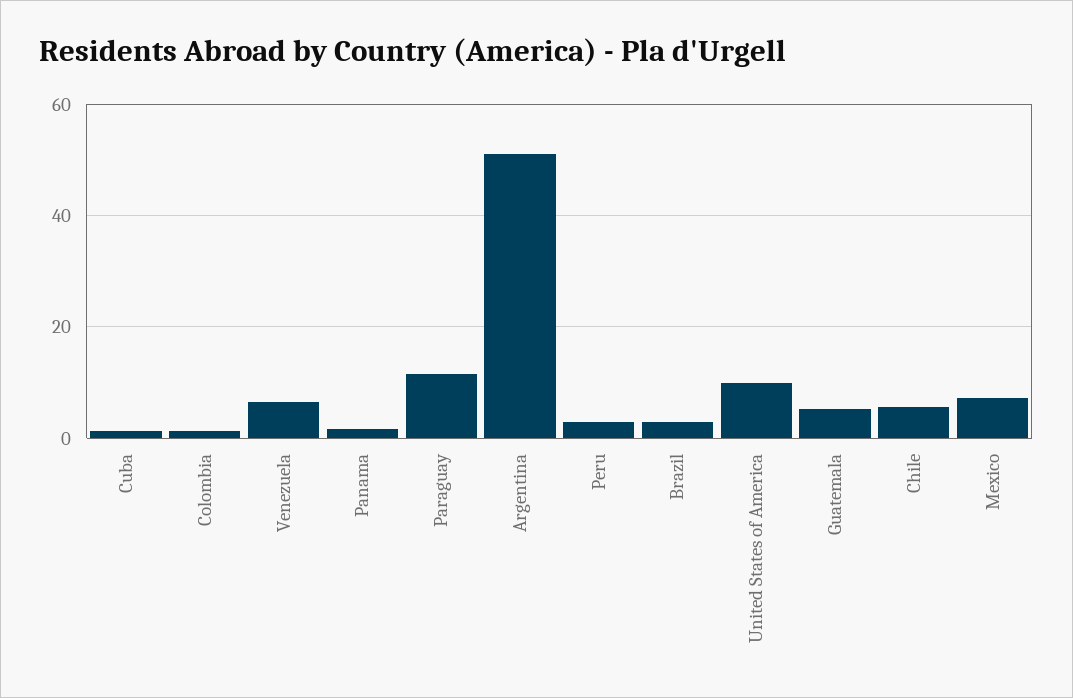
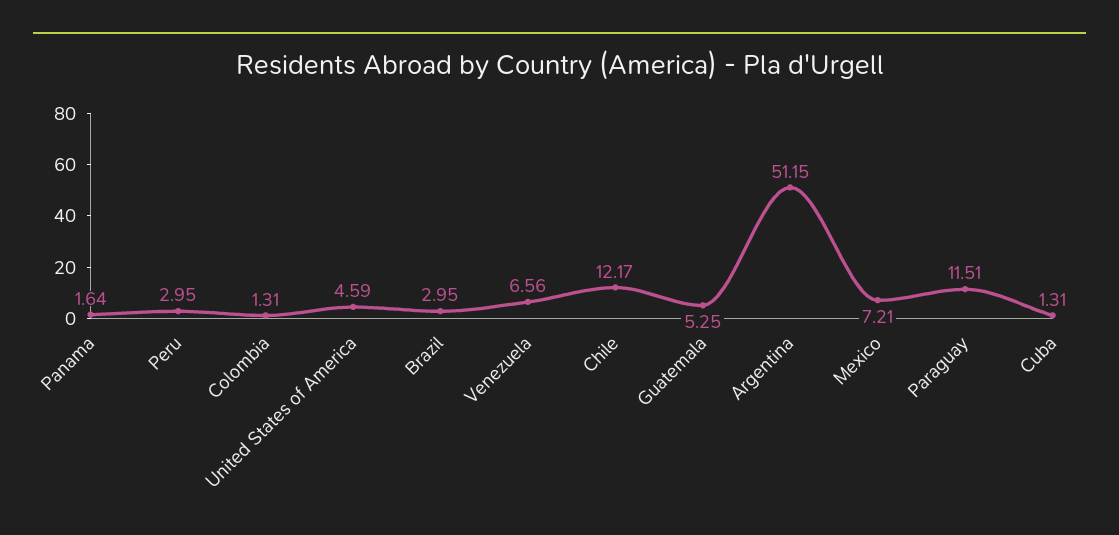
United States of America: 10 -> 4.59
Chile: 6 -> 12.17

